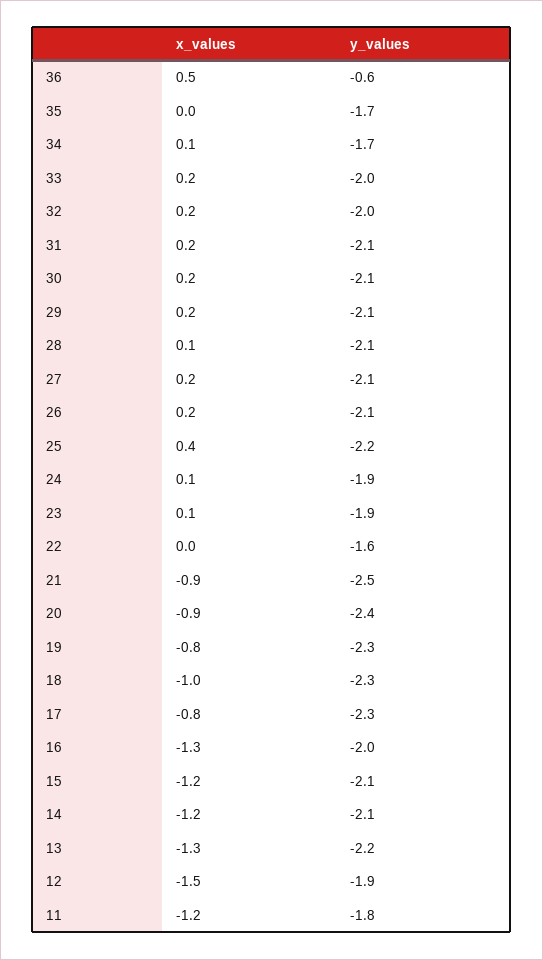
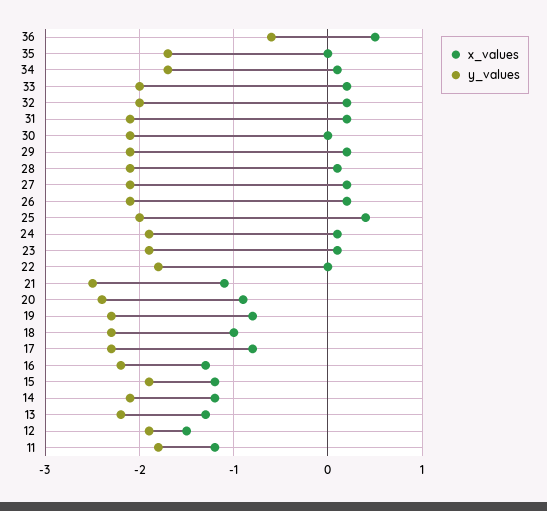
x_values, 30: 0.2 -> 0
y_values, 25: -2.2 -> -2
y_values, 22: -1.6 -> -1.8
x_values, 21: -0.9 -> -1.1
y_values, 16: -2 -> -2.2
y_values, 15: -2.1 -> -1.9

